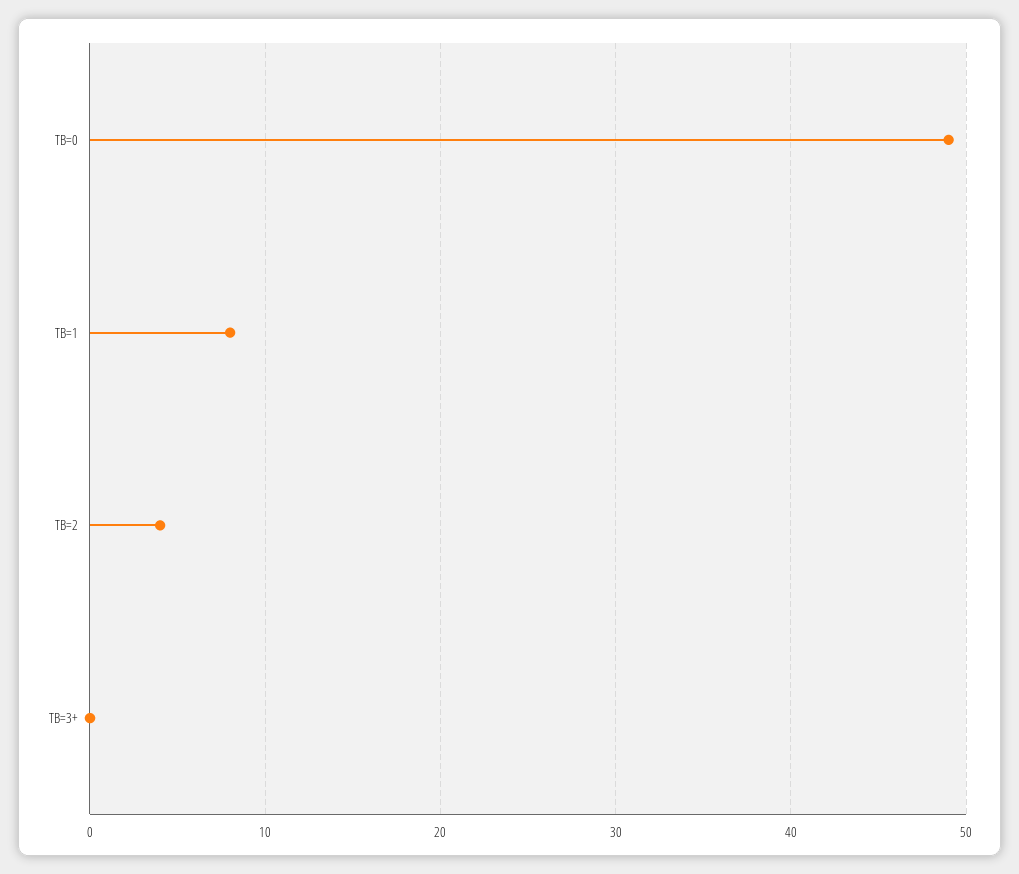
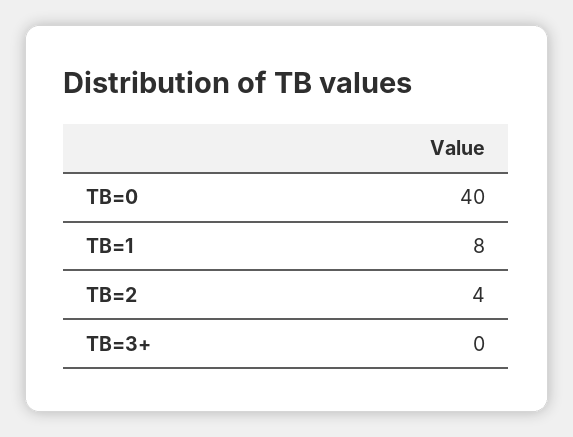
TB=0: 49 -> 40

